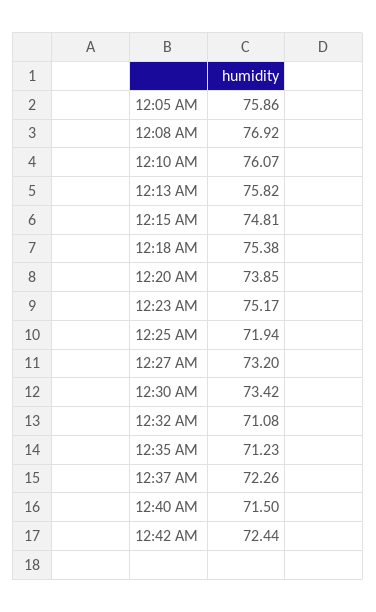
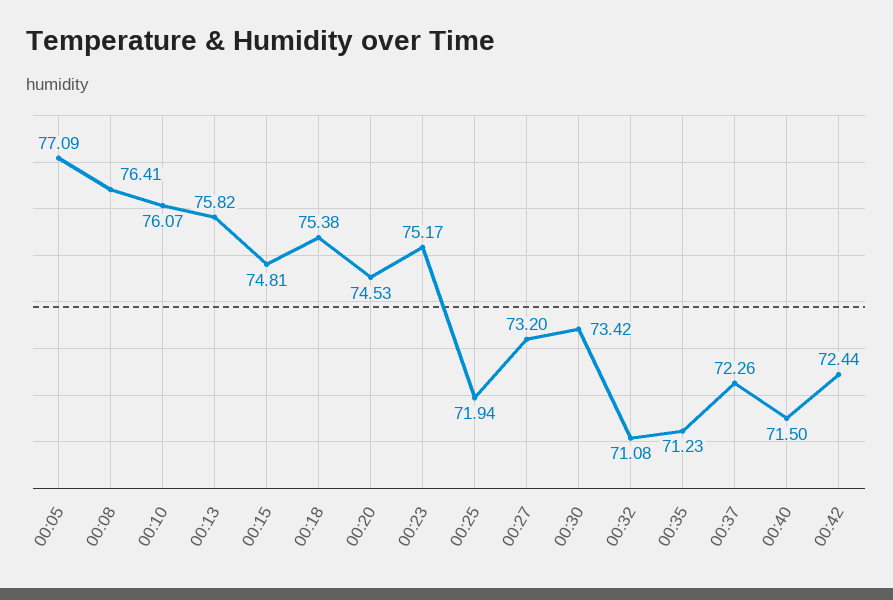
12:05 AM: 75.86 -> 77.09
12:08 AM: 76.92 -> 76.41
12:20 AM: 73.85 -> 74.53

